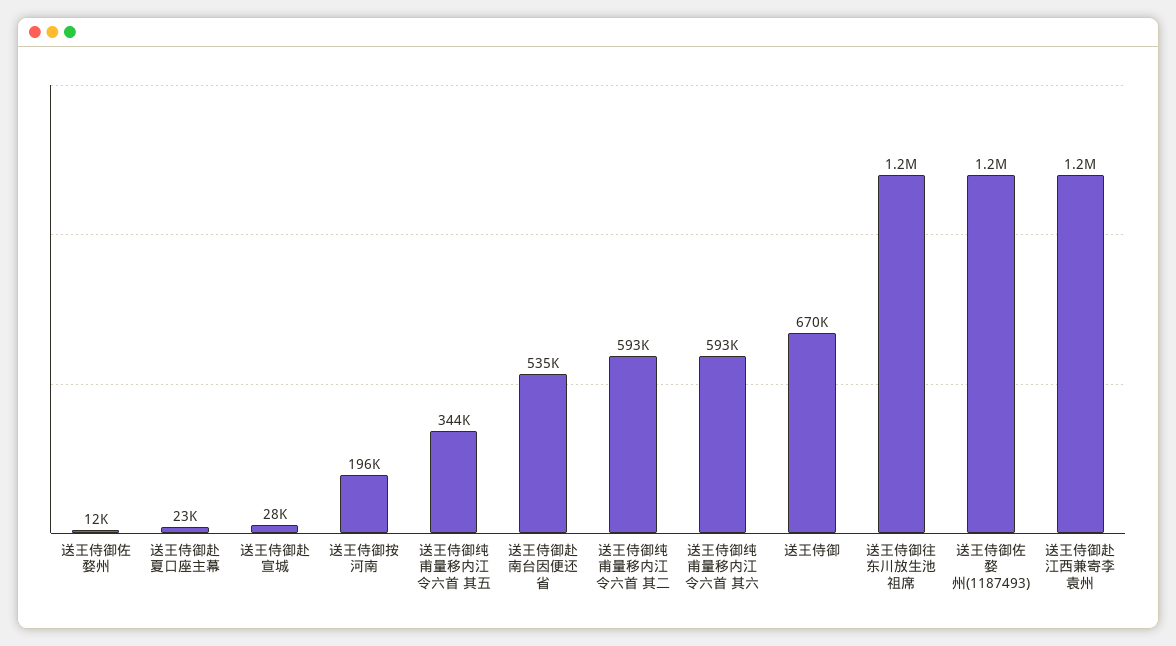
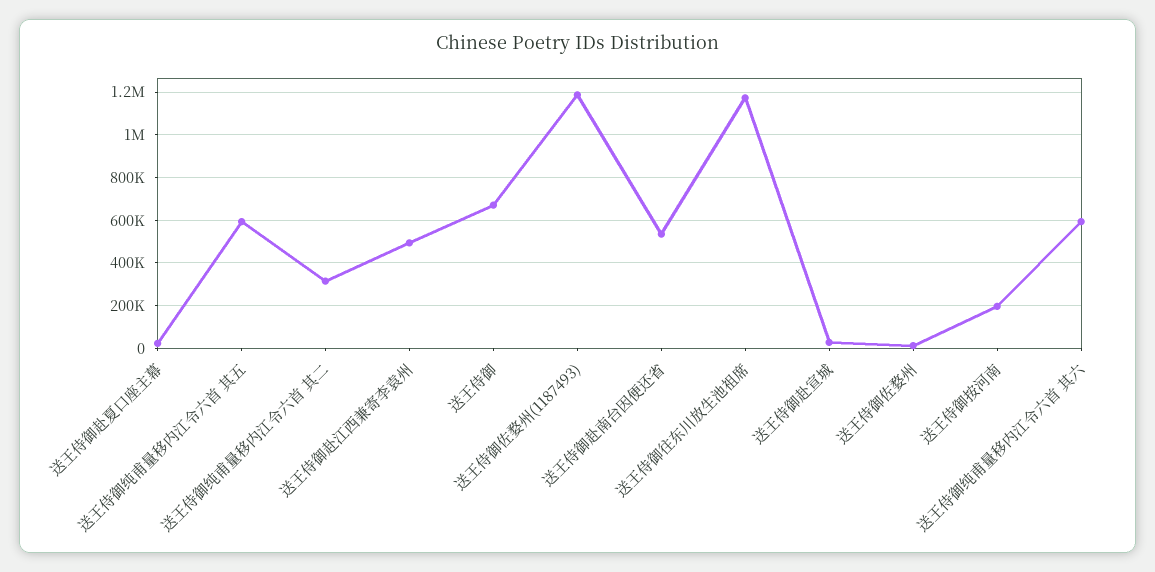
送王侍御纯甫量移内江令六首 其五: 344000 -> 600000
送王侍御纯甫量移内江令六首 其二: 593000 -> 300000
送王侍御赴江西兼寄李袁州: 1200000 -> 500000

